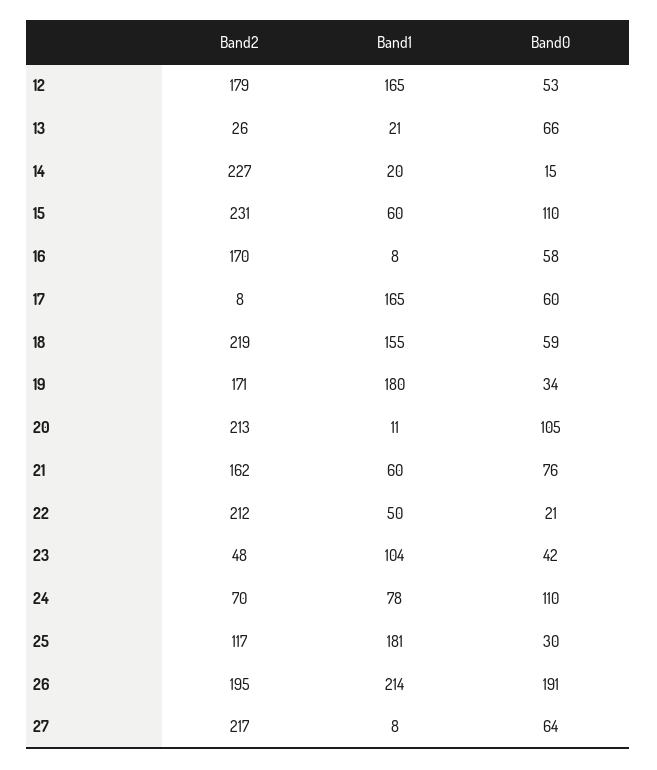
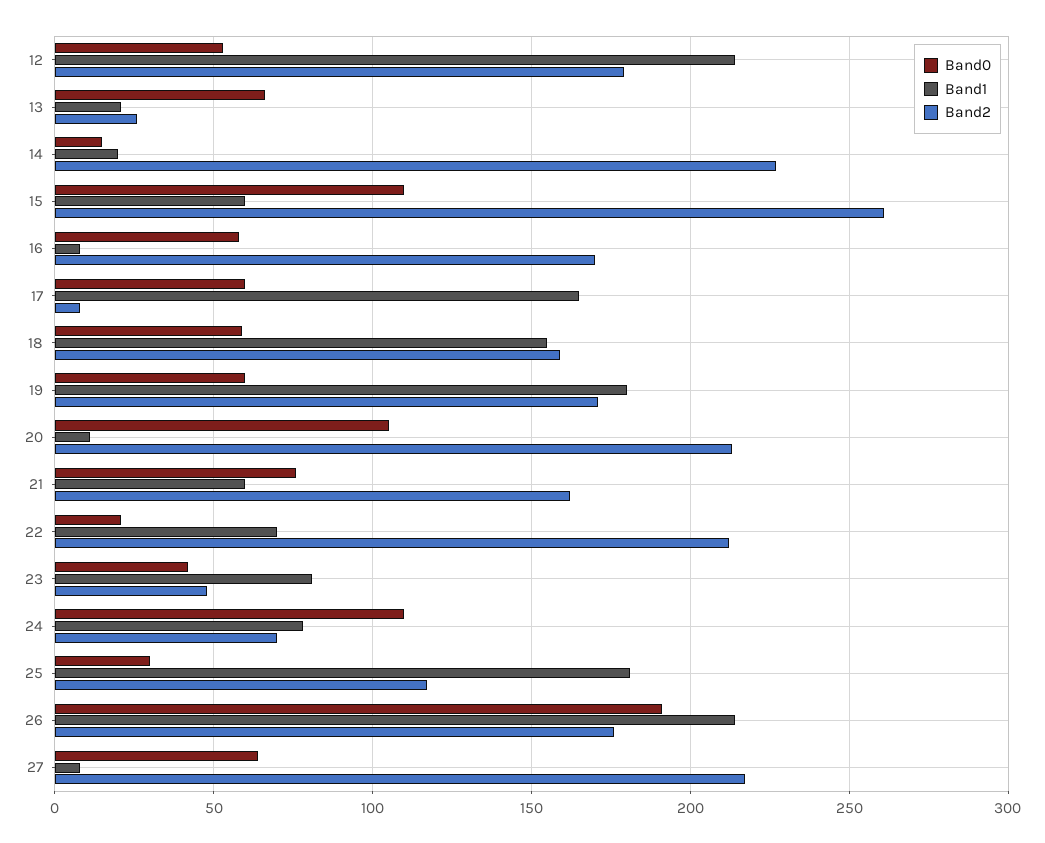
Band1, 12: 165 -> 215
Band2, 15: 231 -> 260
Band2, 18: 219 -> 160
Band0, 19: 34 -> 60
Band1, 22: 50 -> 70
Band1, 23: 104 -> 80
Band2, 26: 195 -> 175

